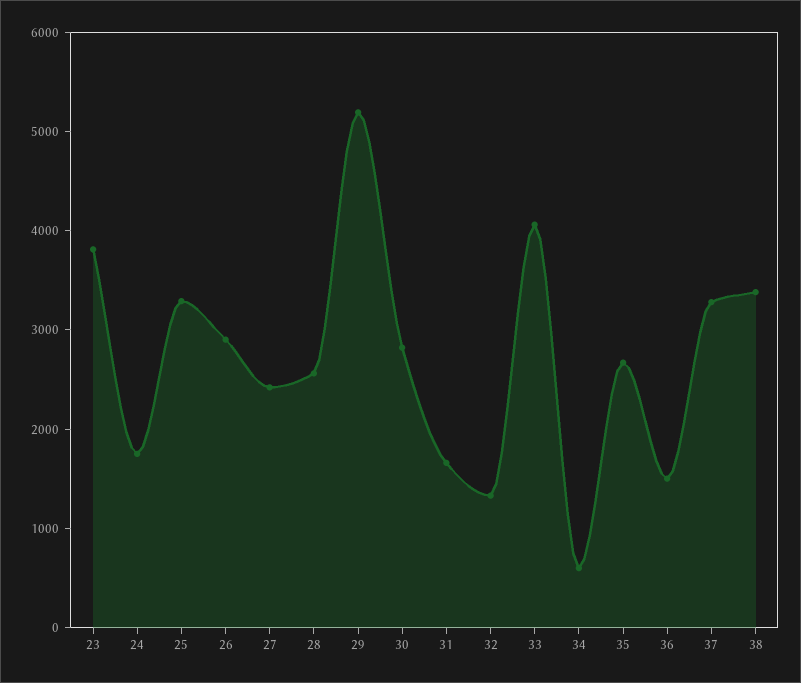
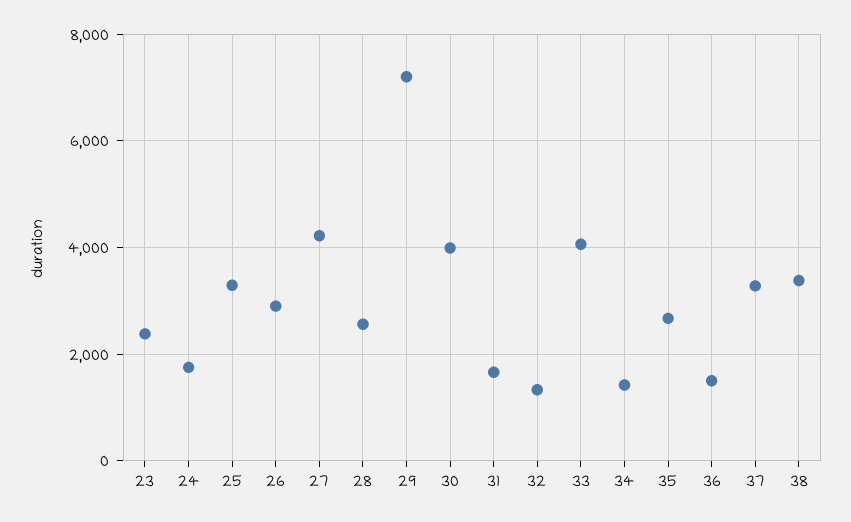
23: 3800 -> 2400
27: 2400 -> 4200
29: 5200 -> 7200
30: 2800 -> 4000
34: 600 -> 1400

